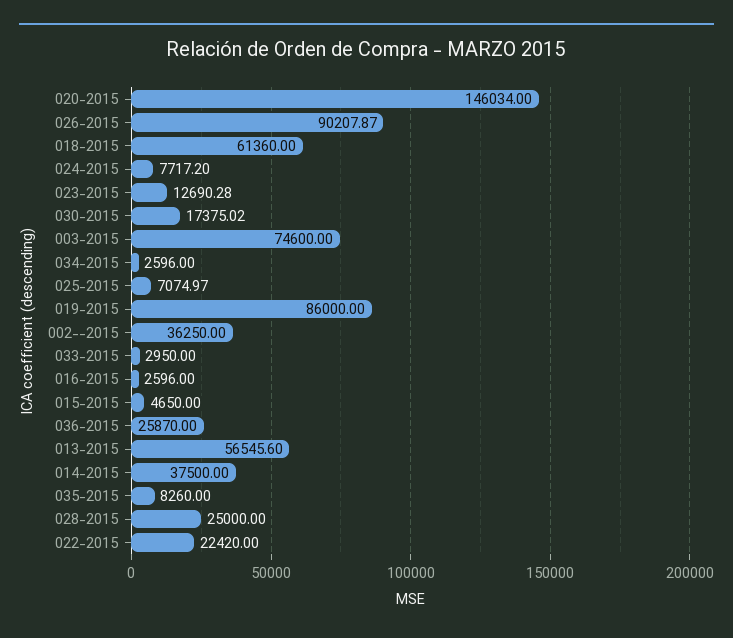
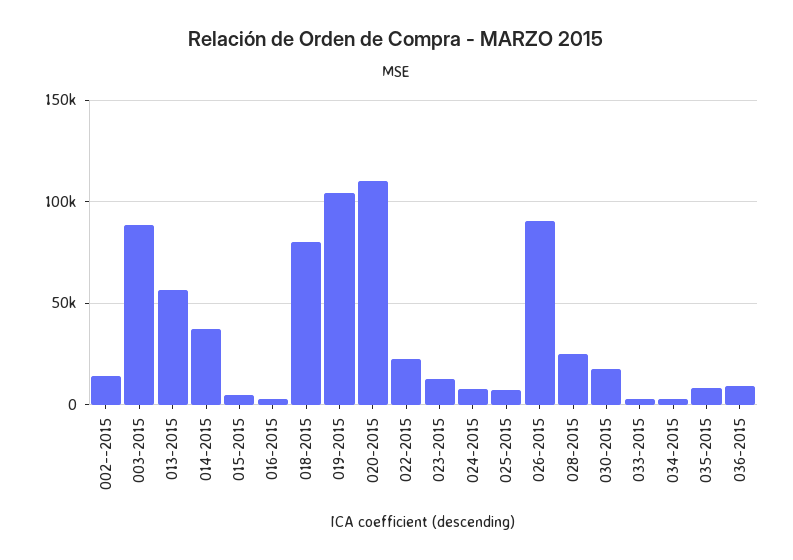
020-2015: 146034 -> 110000
018-2015: 61360 -> 80000
003-2015: 74600 -> 90000
019-2015: 86000 -> 105000
002--2015: 36250 -> 15000
036-2015: 25870 -> 10000

